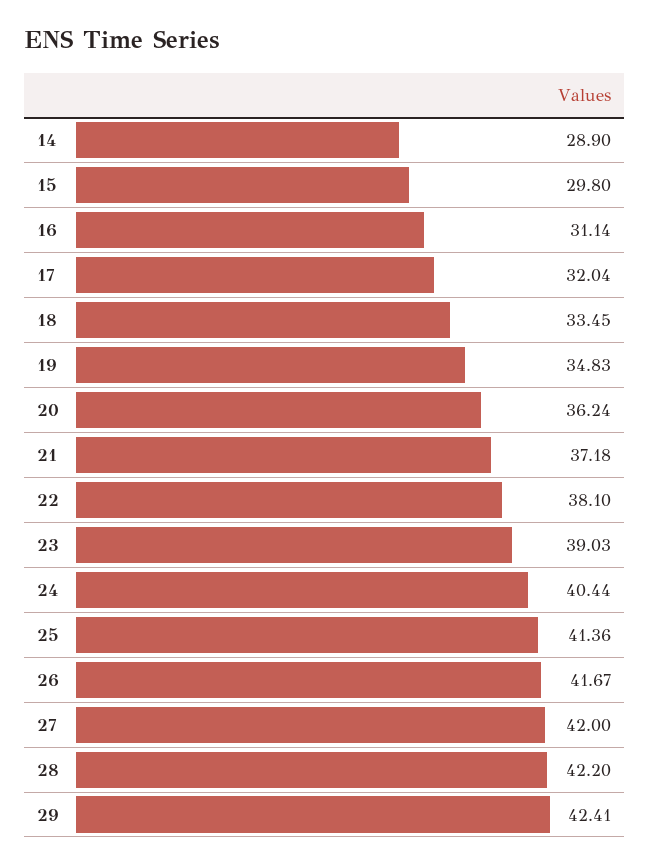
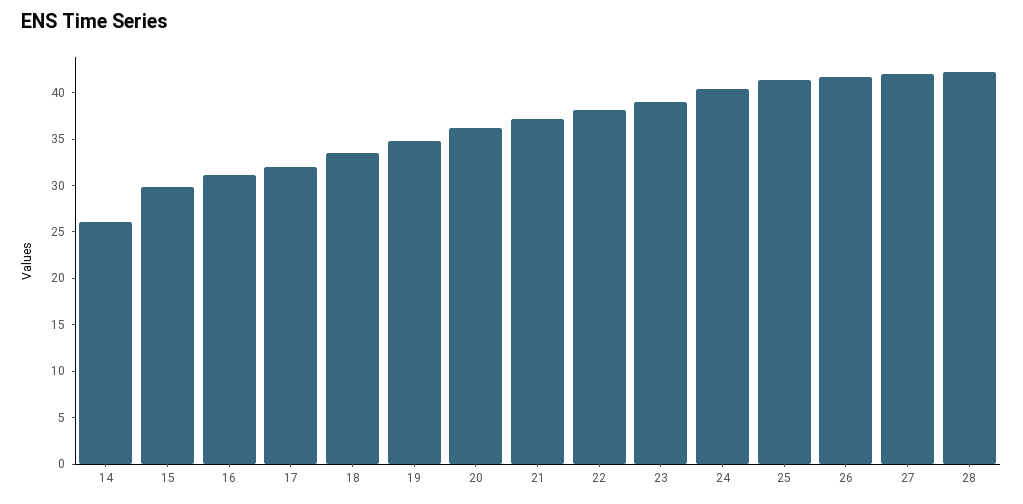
14: 28.9 -> 26
29: 42.41 -> none

